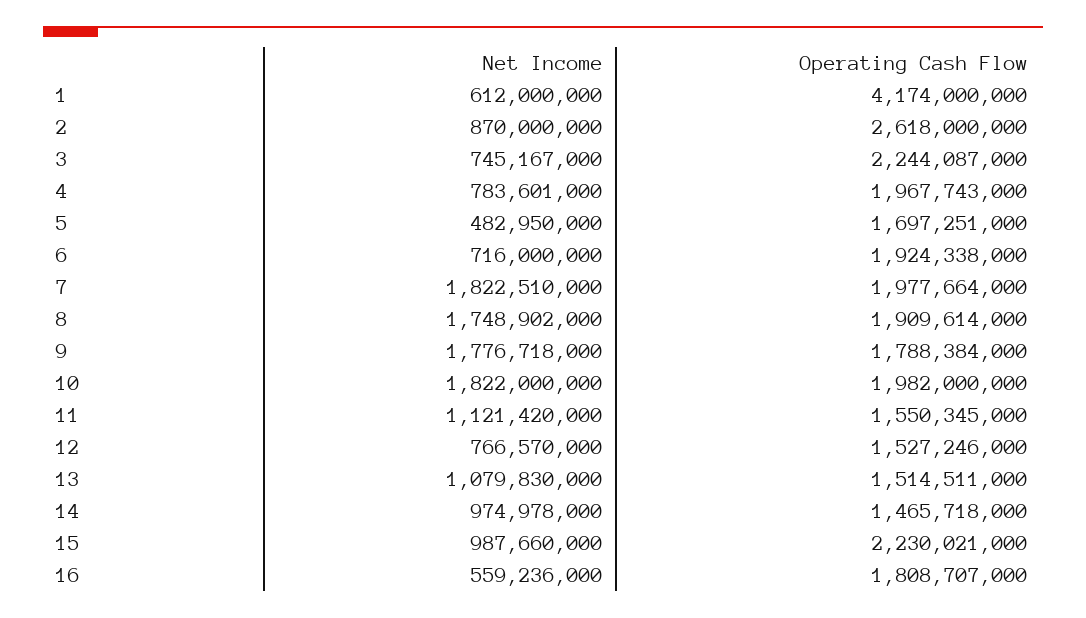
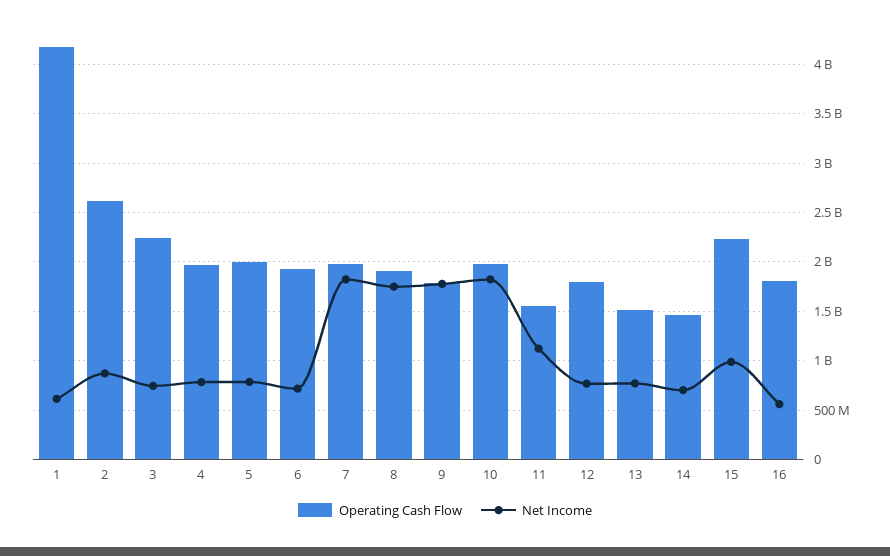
Net Income, 5: 482950000 -> 800000000
Operating Cash Flow, 5: 1697251000 -> 2000000000
Operating Cash Flow, 12: 1527246000 -> 1800000000
Net Income, 13: 1079830000 -> 800000000
Net Income, 14: 974978000 -> 700000000

